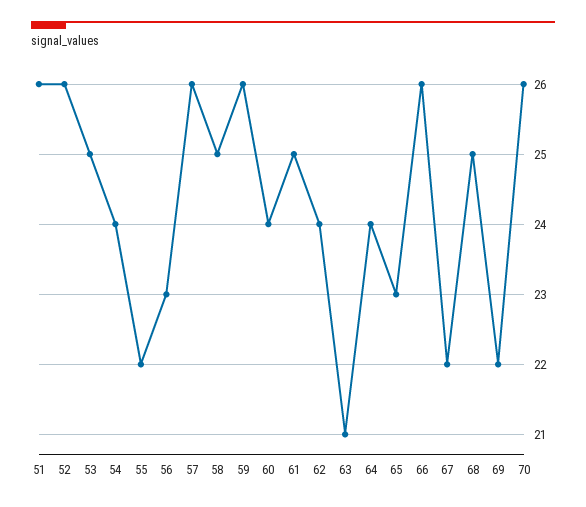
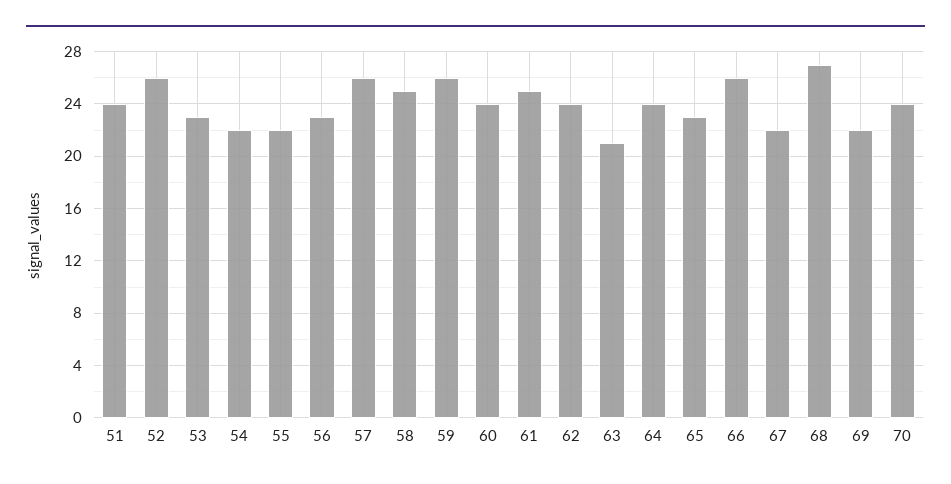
51: 26 -> 24
53: 25 -> 23
54: 24 -> 22
68: 25 -> 27
70: 26 -> 24

